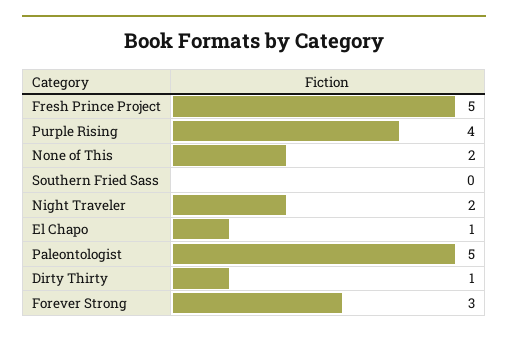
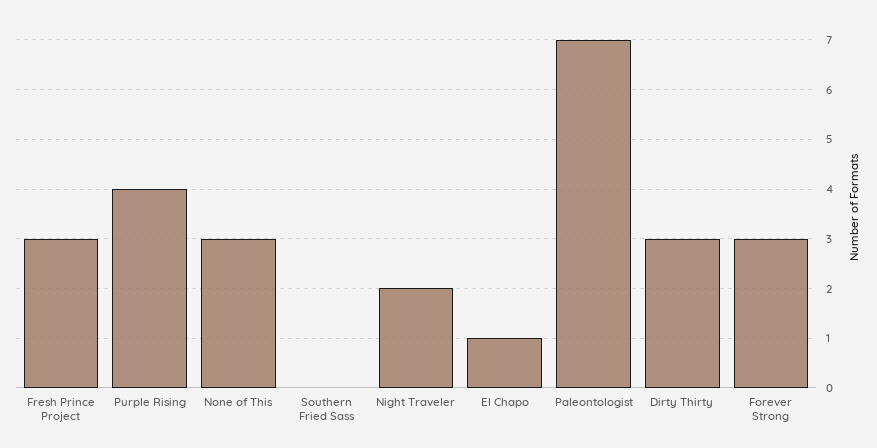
Fresh Prince Project: 5 -> 3
None of This: 2 -> 3
Paleontologist: 5 -> 7
Dirty Thirty: 1 -> 3

